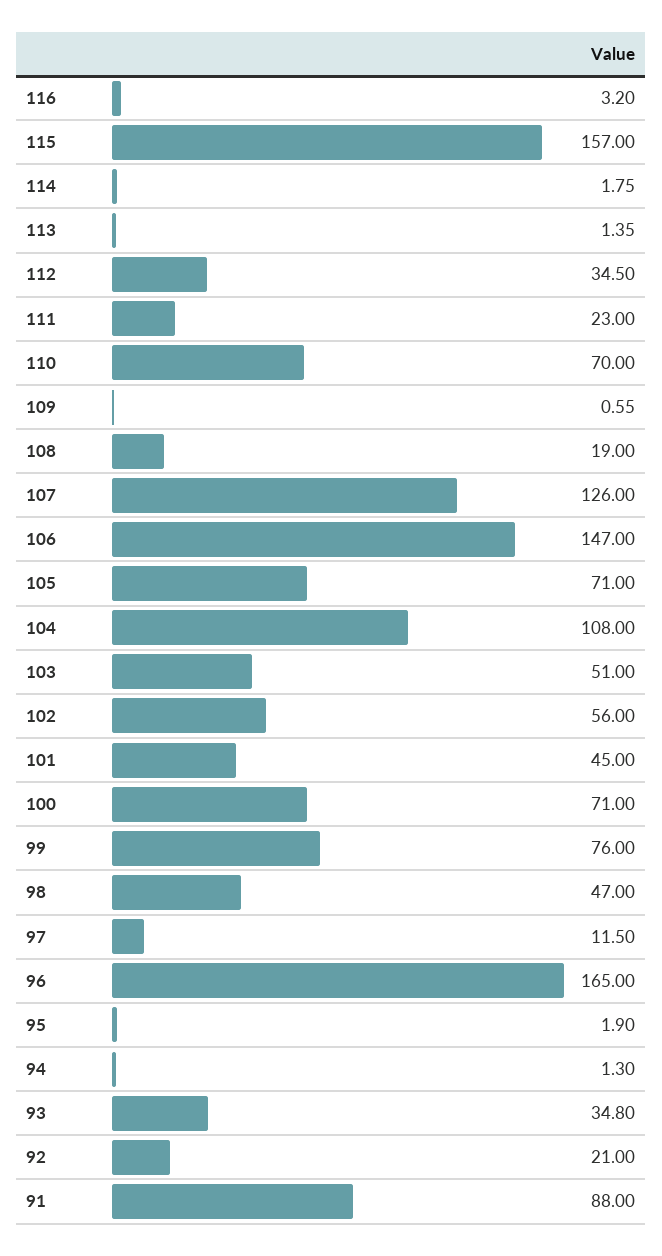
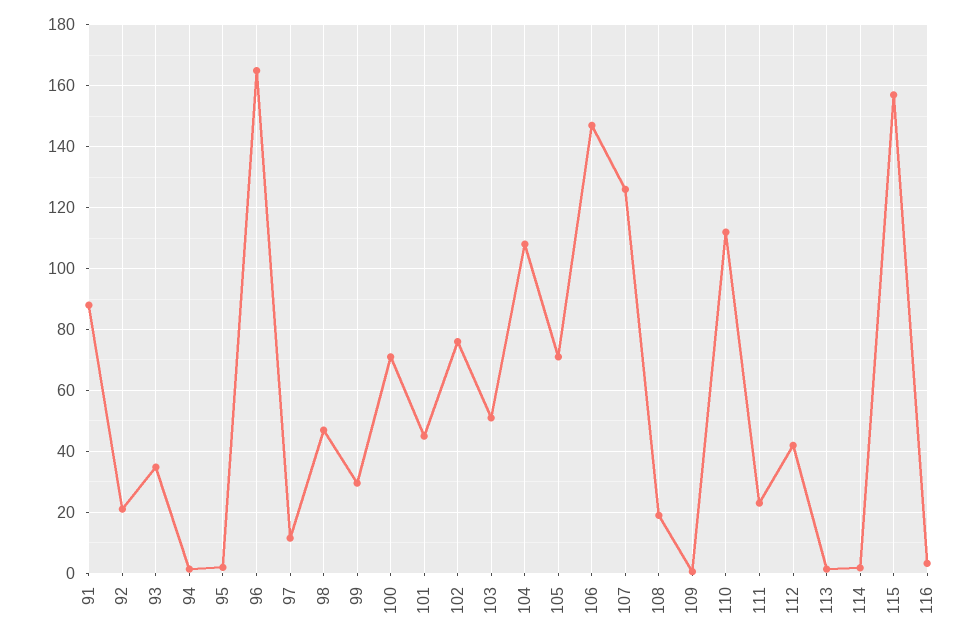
112: 34.5 -> 42
110: 70 -> 112
102: 56 -> 76
99: 76 -> 30

